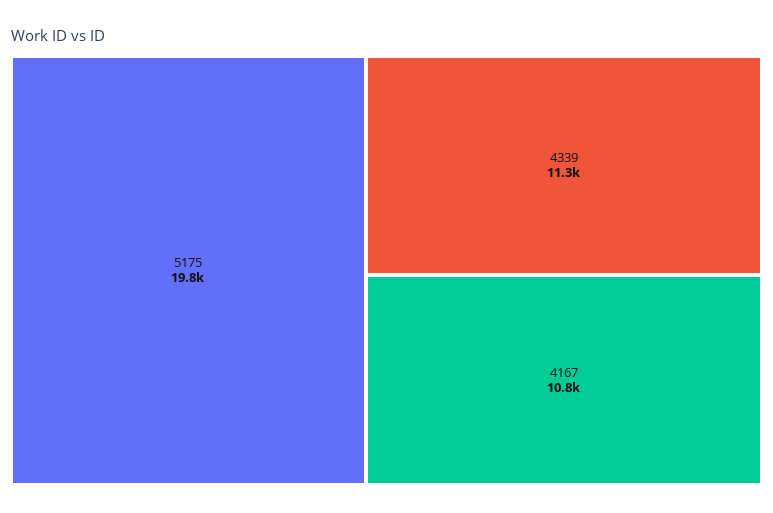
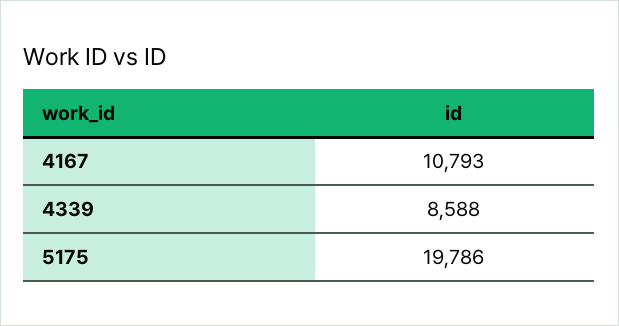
4339: 11300 -> 8588

